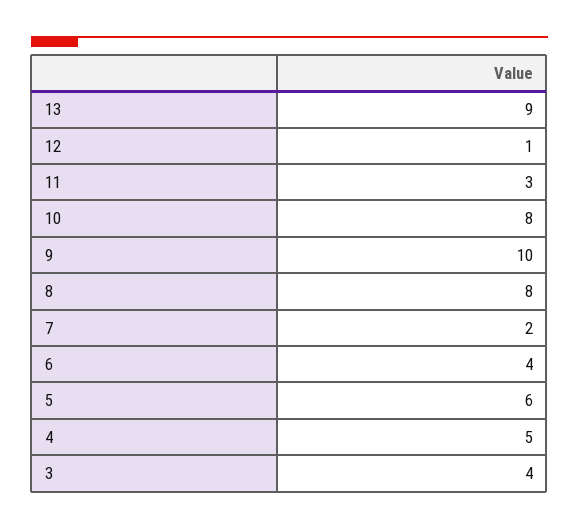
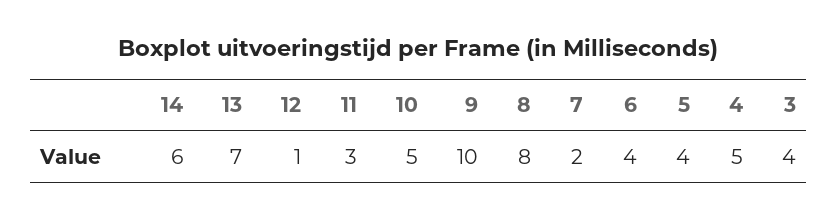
13: 9 -> 7
10: 8 -> 5
5: 6 -> 4
14: none -> 6

